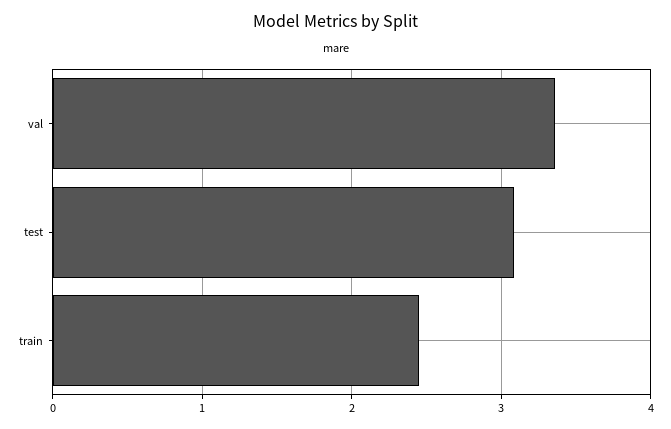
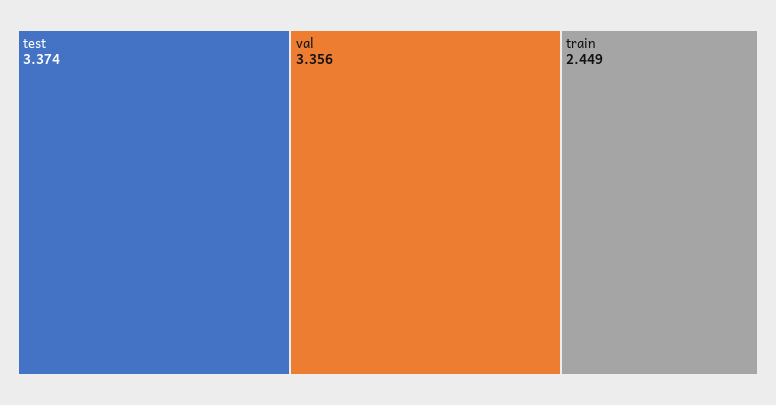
test: 3.1 -> 3.374

